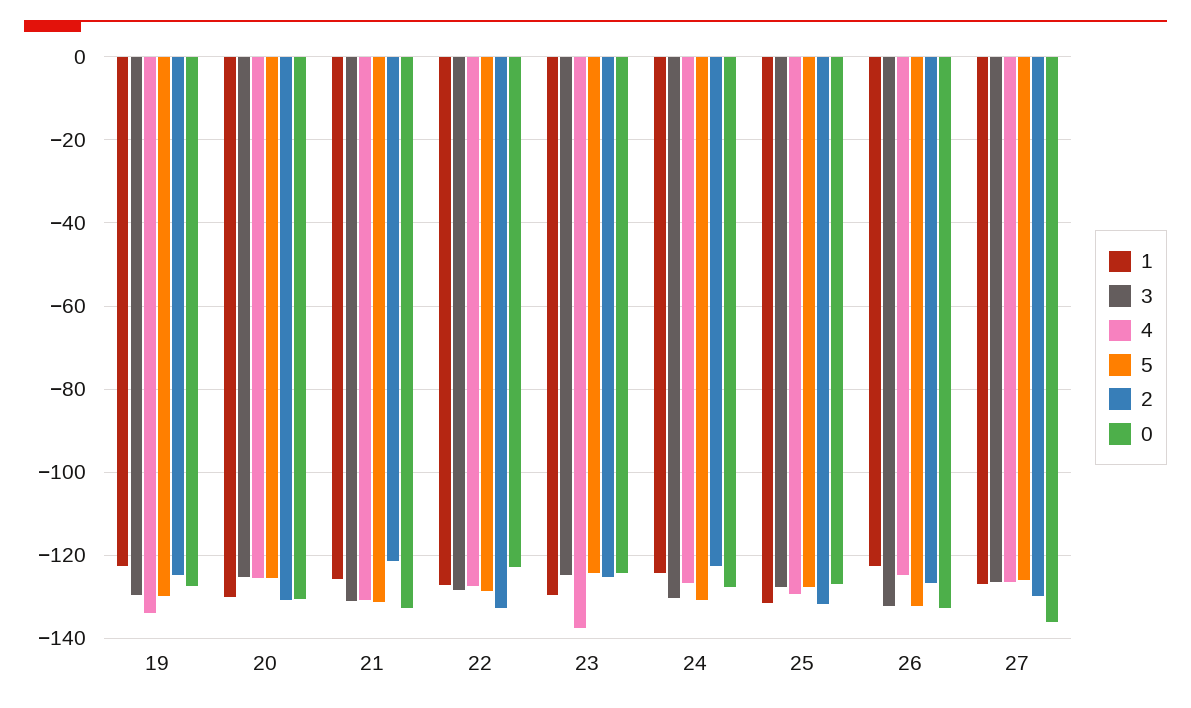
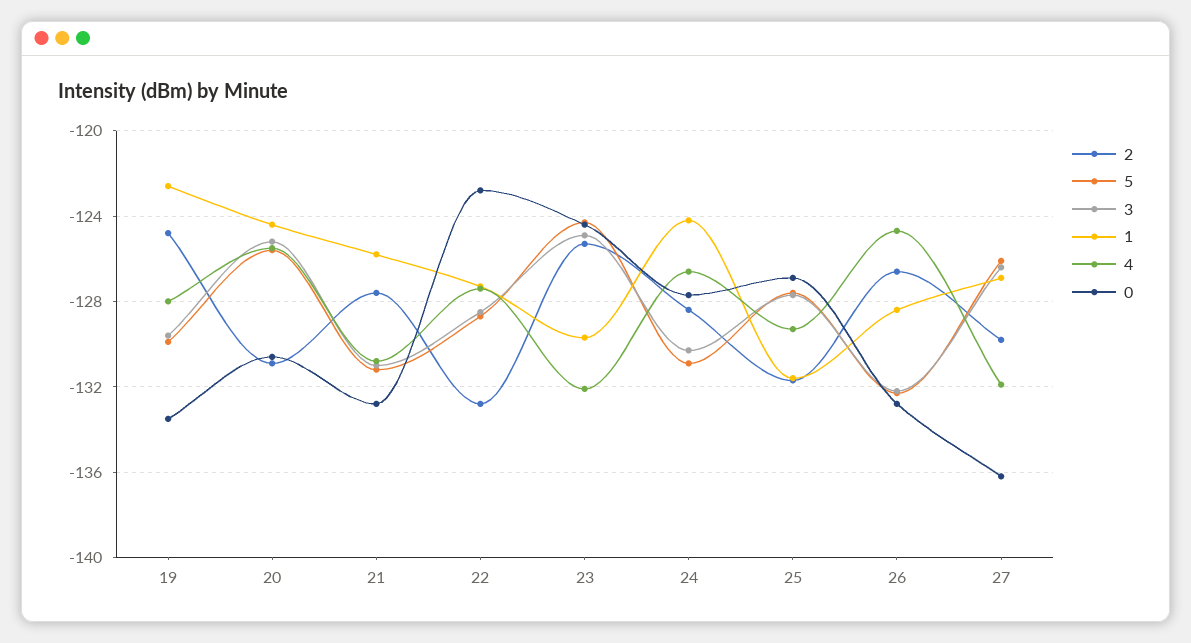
4, 19: -134 -> -128
0, 19: -128 -> -133.5
1, 20: -130 -> -124.5
2, 21: -122 -> -127.5
4, 23: -138 -> -132
2, 24: -122 -> -128.5
1, 26: -122 -> -128.5
4, 27: -126 -> -132

